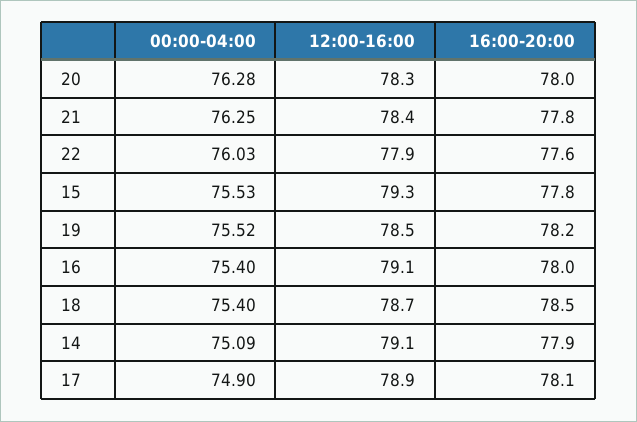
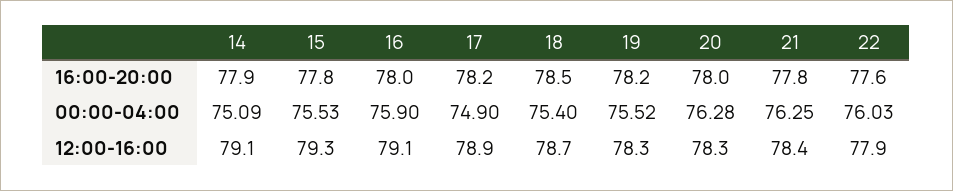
12:00-16:00, 19: 78.5 -> 78.3
00:00-04:00, 16: 75.4 -> 75.9
16:00-20:00, 17: 78.1 -> 78.2

